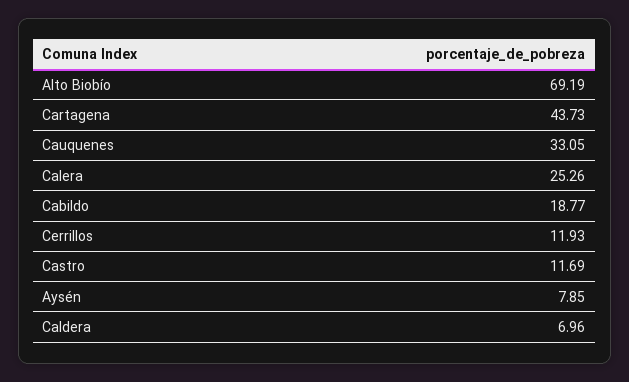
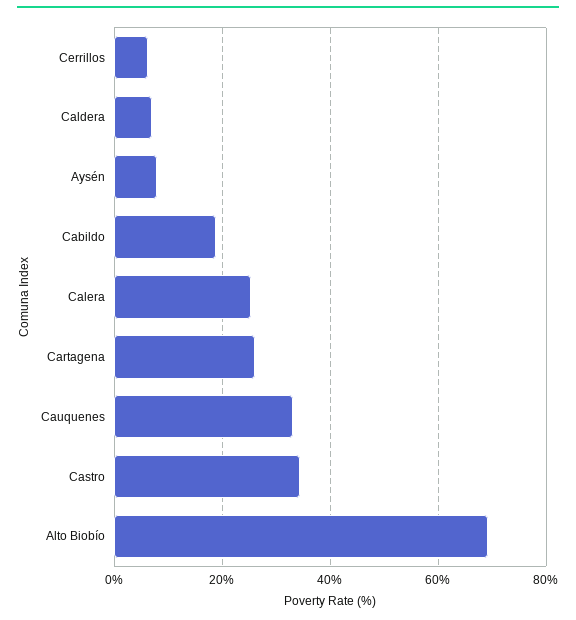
Cartagena: 43.73 -> 26
Cerrillos: 11.93 -> 6
Castro: 11.69 -> 34

